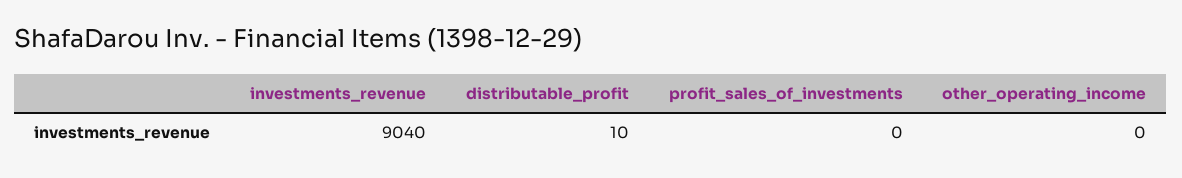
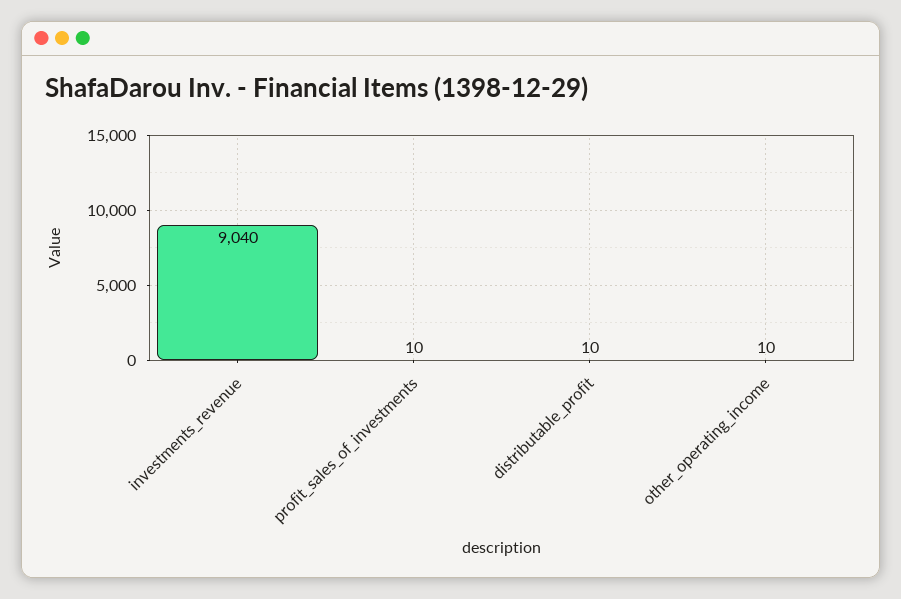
profit_sales_of_investments: 0 -> 10
other_operating_income: 0 -> 10

